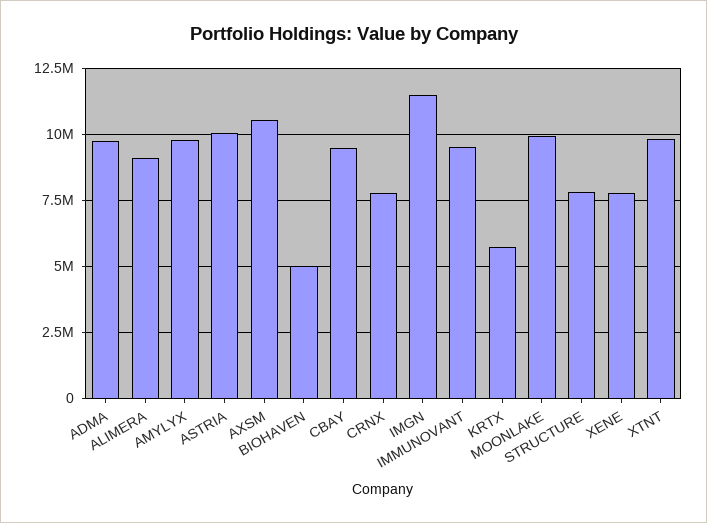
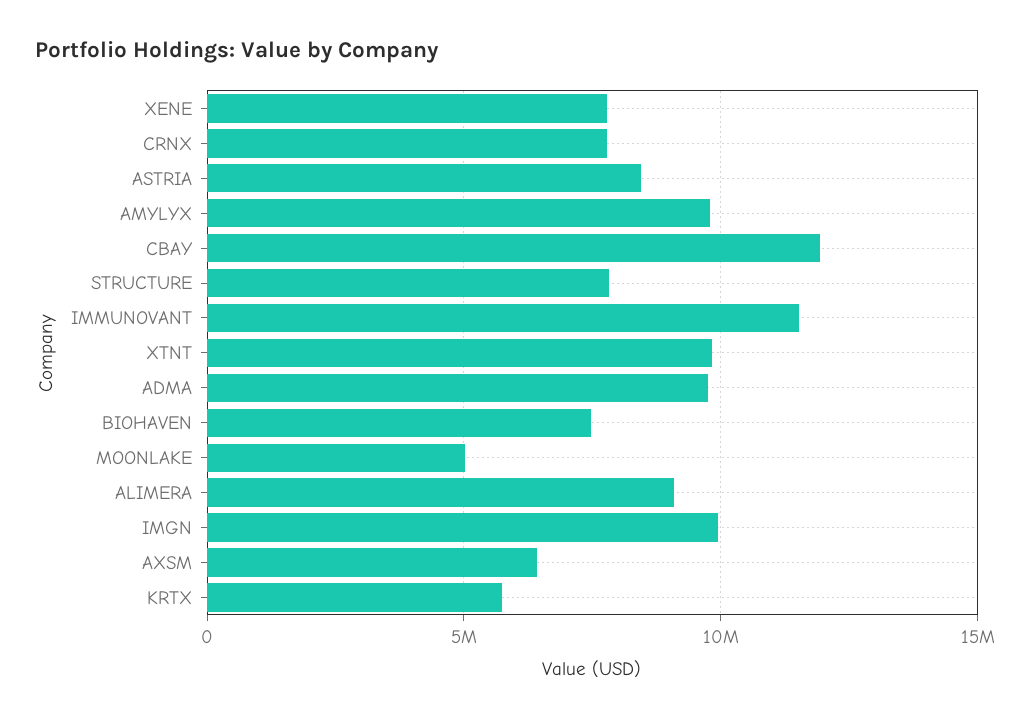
ASTRIA: 10000000 -> 8500000
AXSM: 10500000 -> 6500000
BIOHAVEN: 5000000 -> 7500000
CBAY: 9500000 -> 12000000
IMGN: 11500000 -> 10000000
IMMUNOVANT: 9500000 -> 11500000
MOONLAKE: 10000000 -> 5000000

